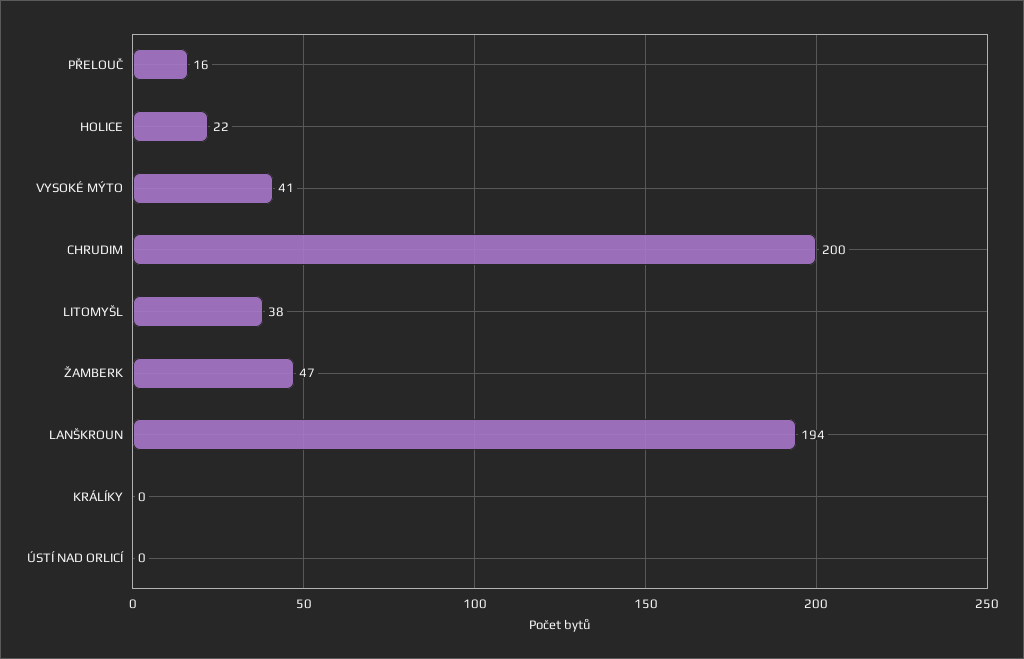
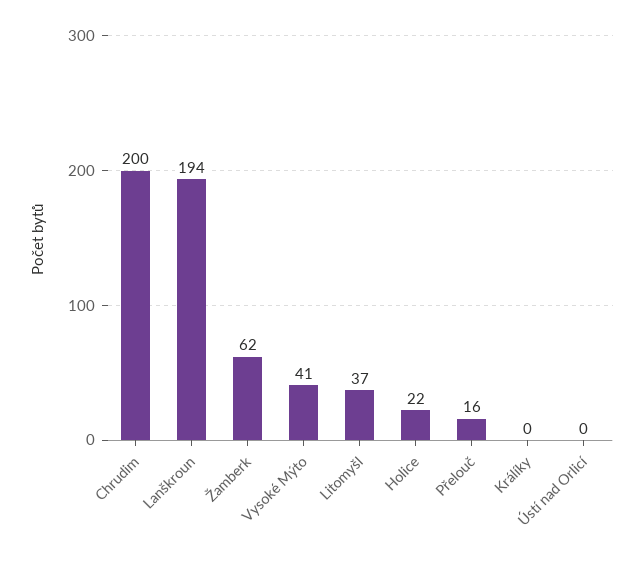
LITOMYŠL: 38 -> 37
ŽAMBERK: 47 -> 62

